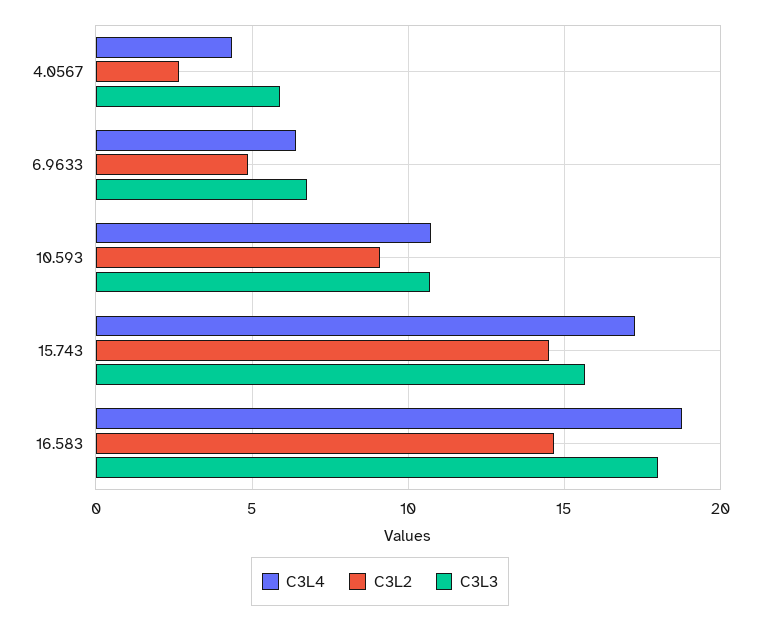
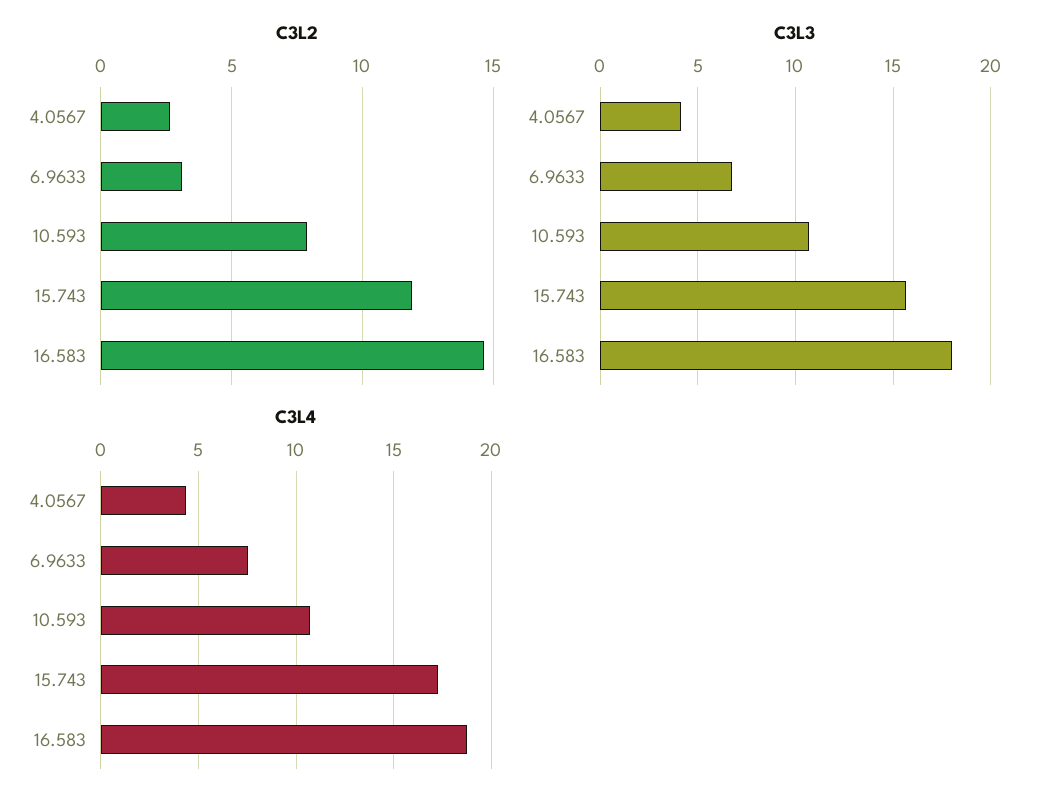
C3L3, 4.0567: 6 -> 4
C3L4, 6.9633: 6.5 -> 7.5
C3L2, 6.9633: 5 -> 3
C3L2, 10.593: 9 -> 8
C3L2, 15.743: 14.5 -> 12

